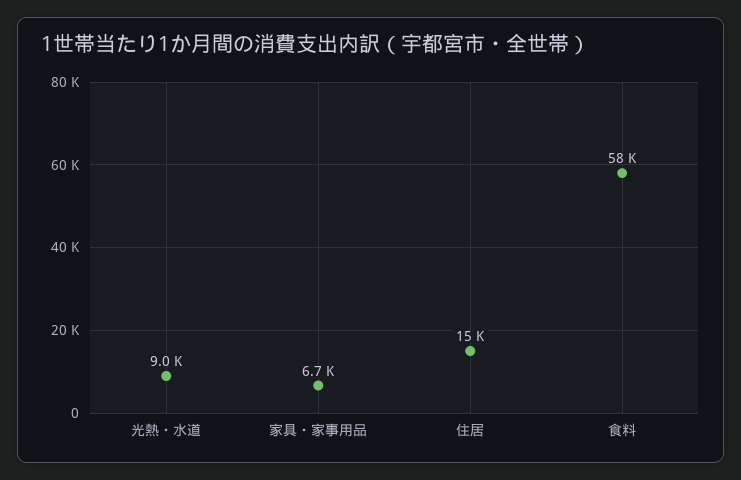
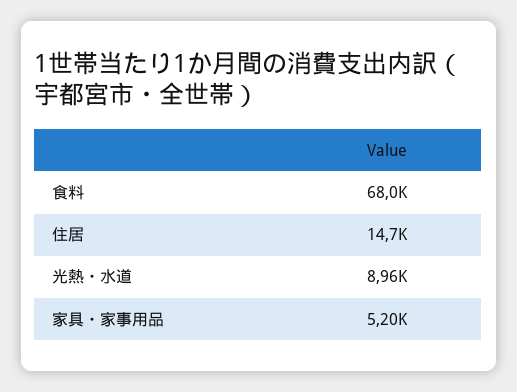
家具・家事用品: 6700 -> 5200
食料: 58000 -> 68000

